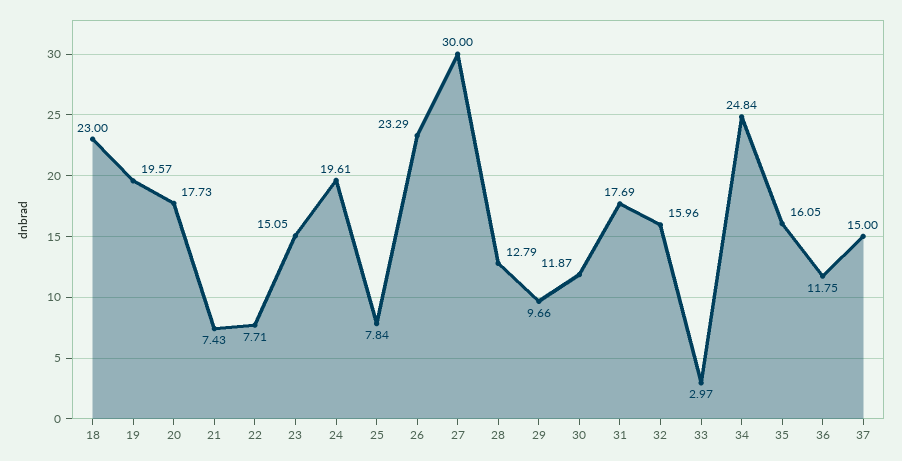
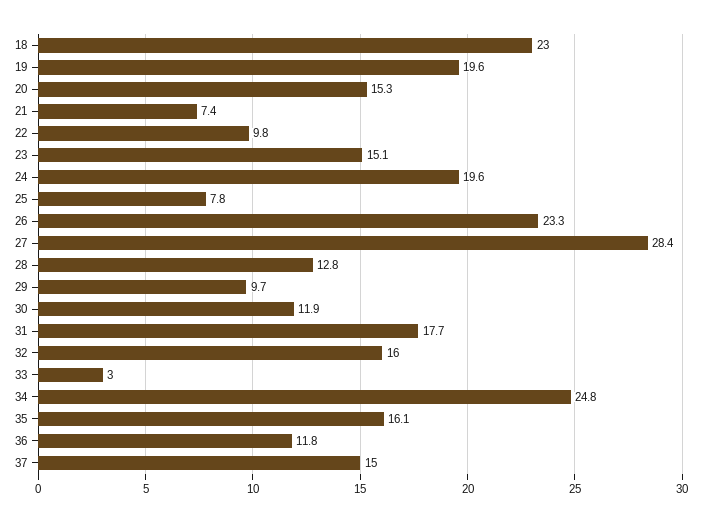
20: 17.73 -> 15.3
22: 7.71 -> 9.8
27: 30 -> 28.4

